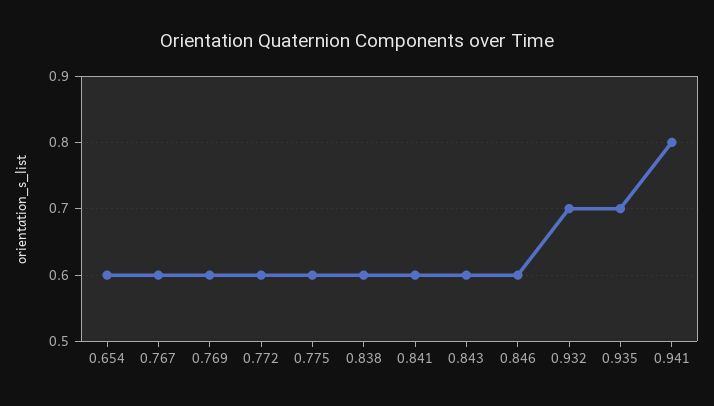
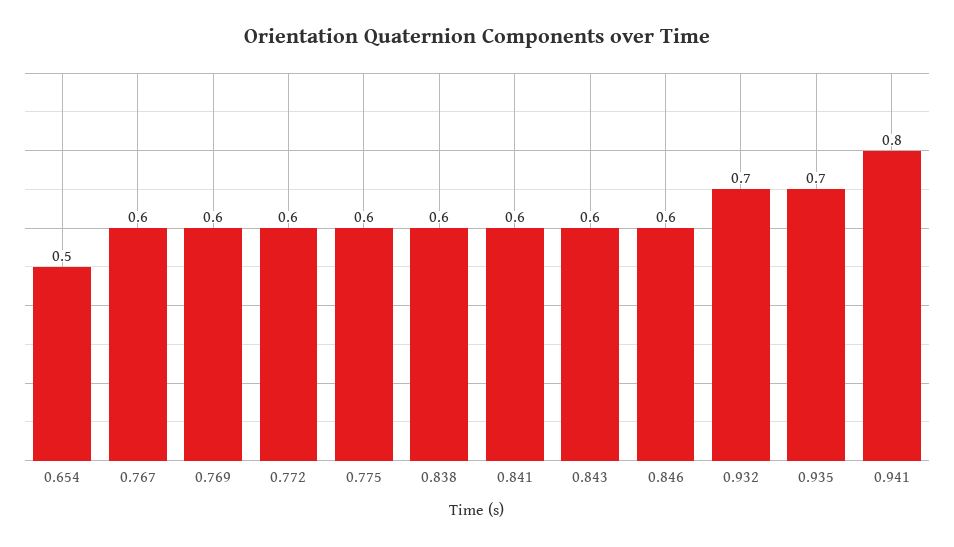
0.654: 0.6 -> 0.5

